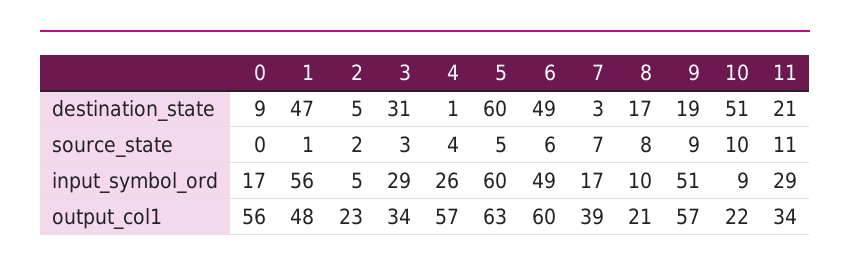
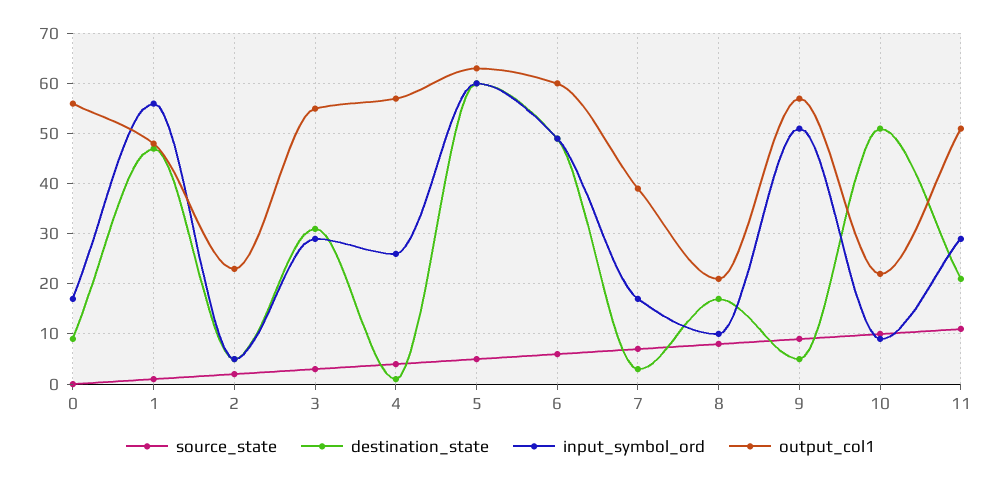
destination_state, 9: 19 -> 5
output_col1, 3: 34 -> 55
output_col1, 11: 34 -> 50

